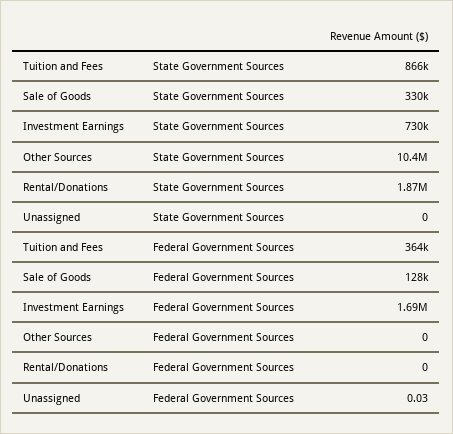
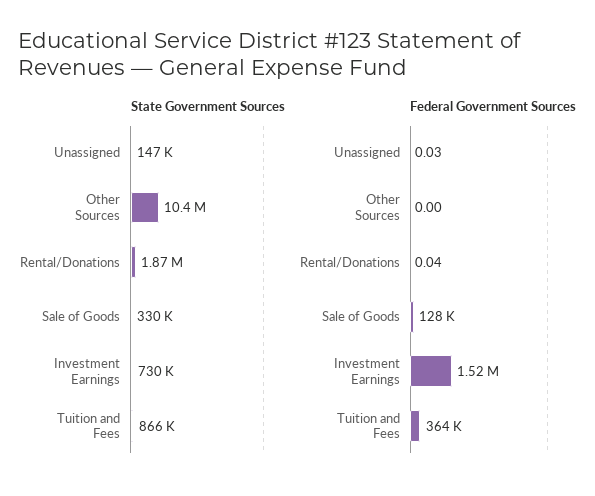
State Government Sources, Unassigned: 0 -> 147000
Federal Government Sources, Investment Earnings: 1690000 -> 1520000
Federal Government Sources, Rental/Donations: 0 -> 0.04

